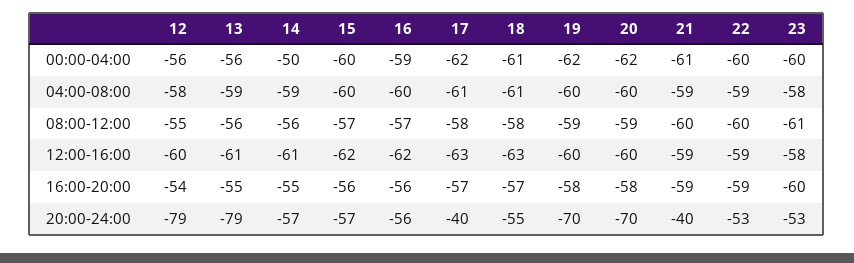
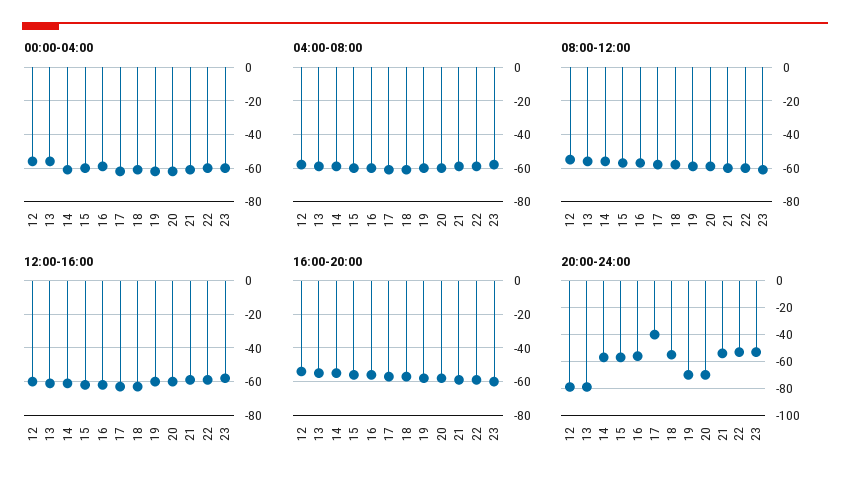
00:00-04:00, 14: -50 -> -60
20:00-24:00, 21: -40 -> -55

